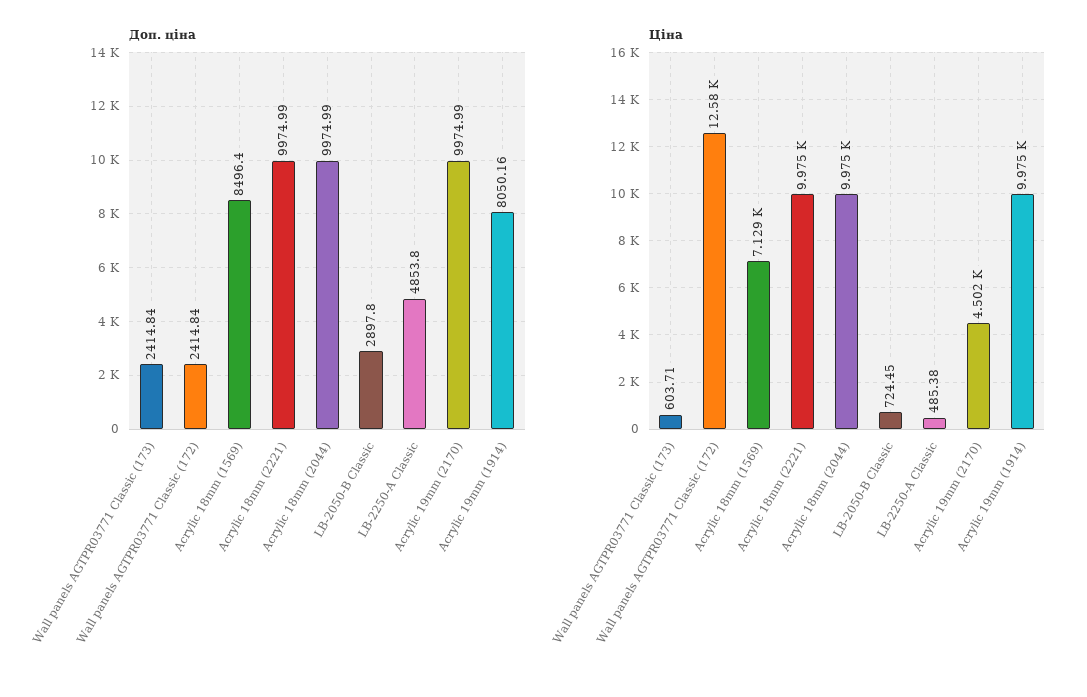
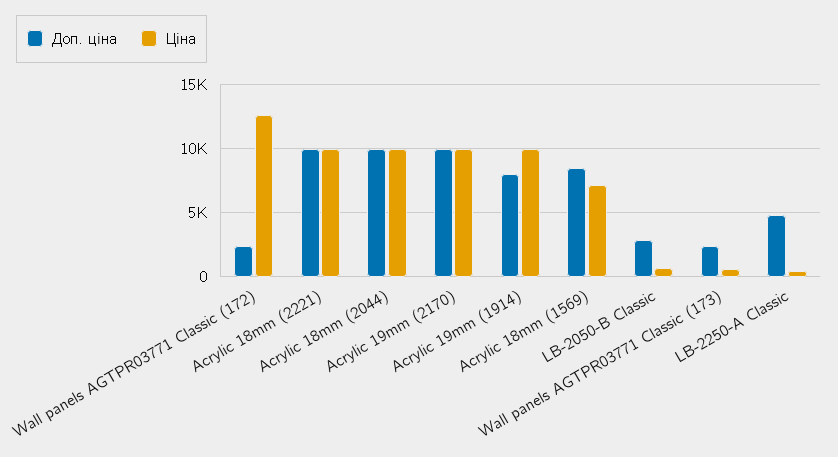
Ціна, Acrylic 19mm (2170): 4502 -> 10000

